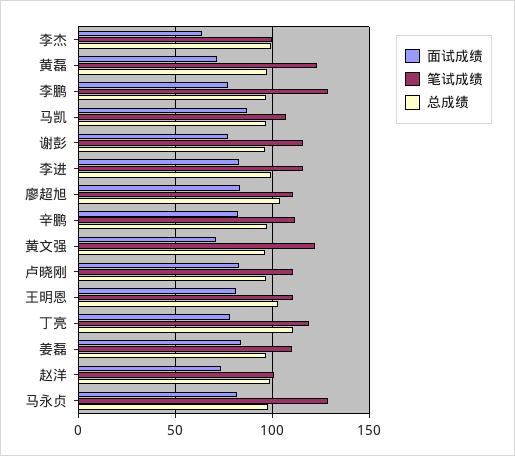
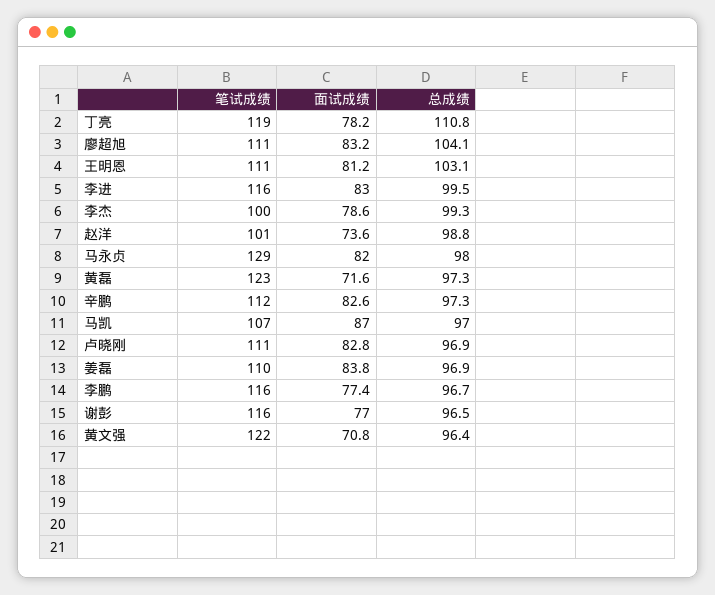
面试成绩, 李杰: 65 -> 78.6
笔试成绩, 李鹏: 130 -> 116

